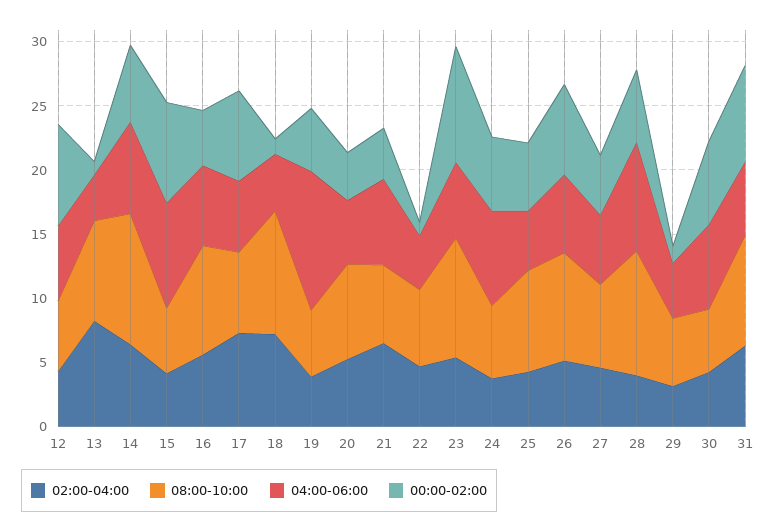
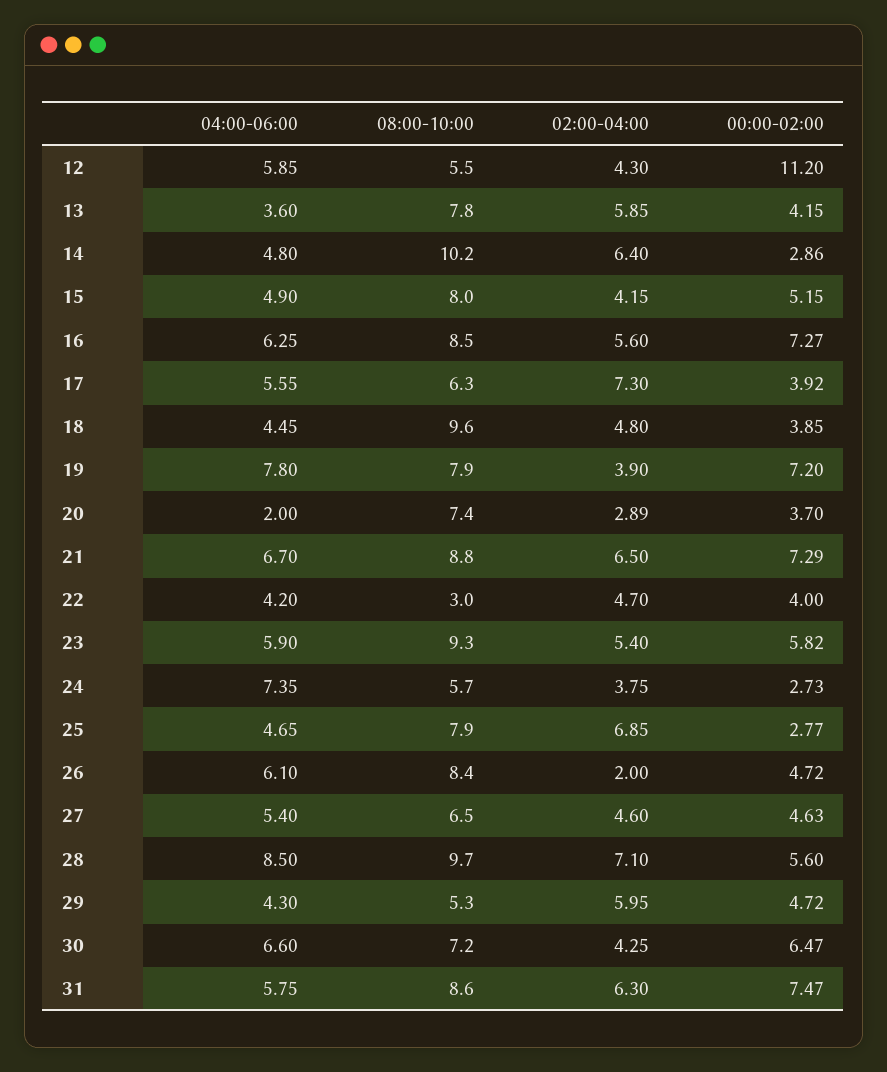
00:00-02:00, 12: 8 -> 11.2
02:00-04:00, 13: 8 -> 5.85
00:00-02:00, 13: 1 -> 4.15
04:00-06:00, 14: 7 -> 4.8
00:00-02:00, 14: 6 -> 2.86
08:00-10:00, 15: 5 -> 8
04:00-06:00, 15: 8 -> 4.9
00:00-02:00, 15: 8 -> 5.15
00:00-02:00, 16: 4 -> 7.27
00:00-02:00, 17: 7 -> 3.92
02:00-04:00, 18: 7 -> 4.8
00:00-02:00, 18: 1 -> 3.85
08:00-10:00, 19: 5 -> 7.9
04:00-06:00, 19: 11 -> 7.8
00:00-02:00, 19: 5 -> 7.2
02:00-04:00, 20: 5 -> 2.89
04:00-06:00, 20: 5 -> 2
08:00-10:00, 21: 6 -> 8.8
00:00-02:00, 21: 4 -> 7.29
08:00-10:00, 22: 6 -> 3
00:00-02:00, 22: 1 -> 4
00:00-02:00, 23: 9 -> 5.82
00:00-02:00, 24: 6 -> 2.73
02:00-04:00, 25: 4 -> 6.85
00:00-02:00, 25: 5 -> 2.77
02:00-04:00, 26: 5 -> 2
00:00-02:00, 26: 7 -> 4.72
02:00-04:00, 28: 4 -> 7.1
02:00-04:00, 29: 3 -> 5.95
00:00-02:00, 29: 1 -> 4.72
08:00-10:00, 30: 5 -> 7.2

